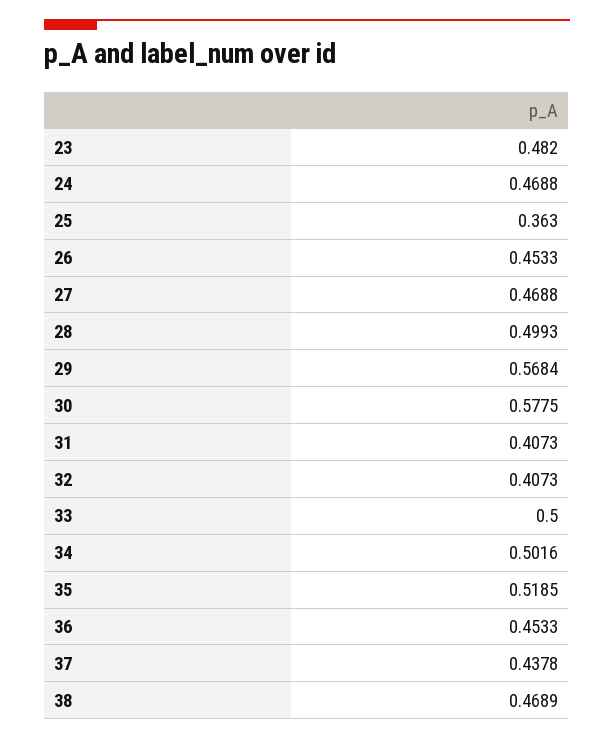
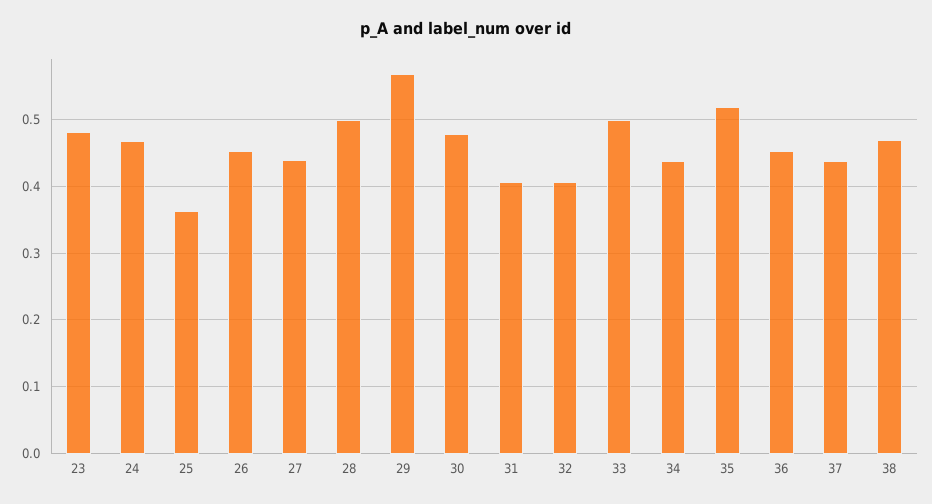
27: 0.4688 -> 0.44
30: 0.5775 -> 0.48
34: 0.5016 -> 0.44

